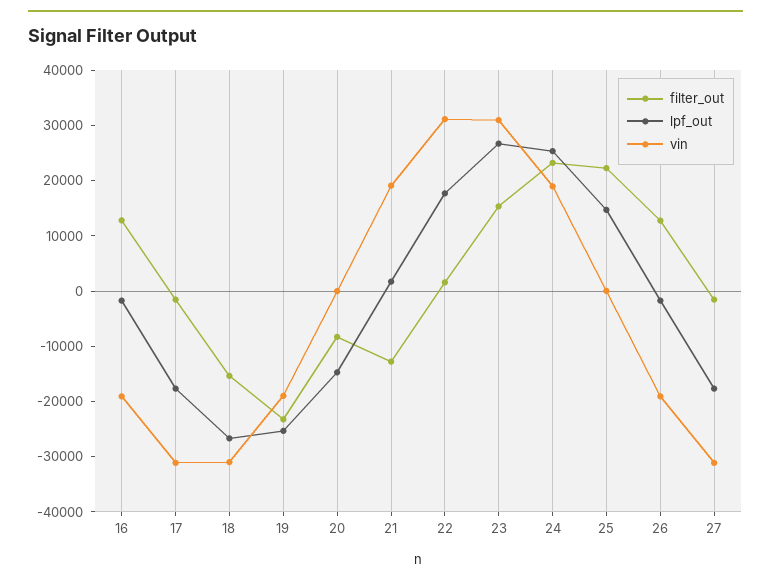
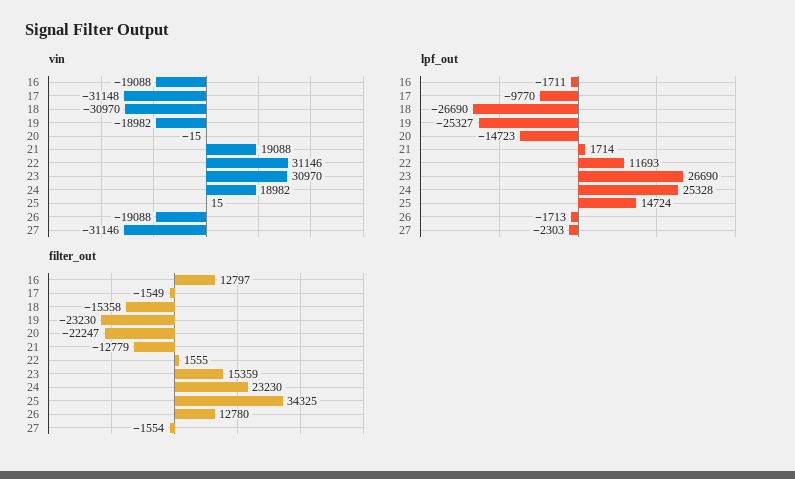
lpf_out, 17: -18000 -> -9770
filter_out, 20: -8000 -> -22247
lpf_out, 22: 18000 -> 11693
filter_out, 25: 22000 -> 34325
lpf_out, 27: -18000 -> -2303

